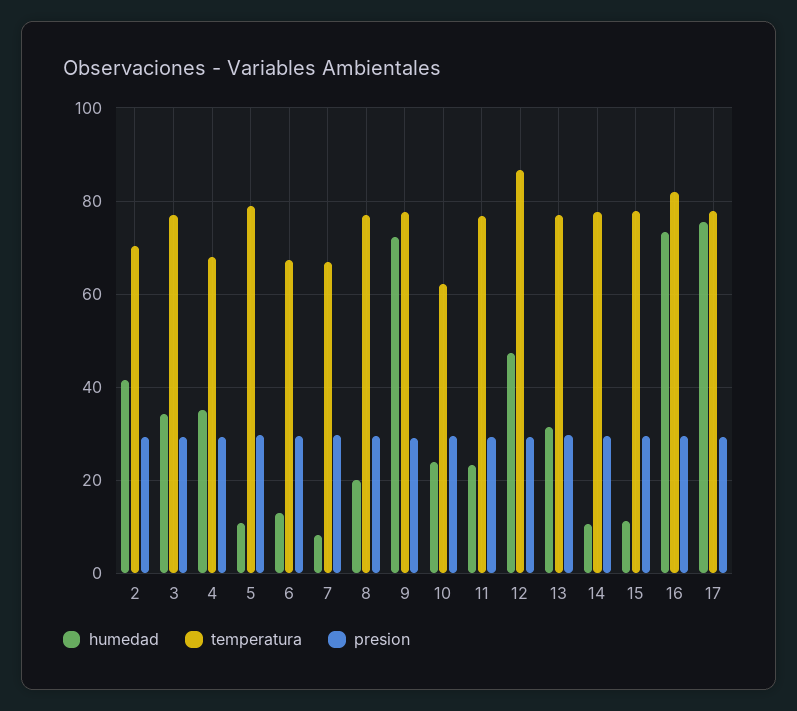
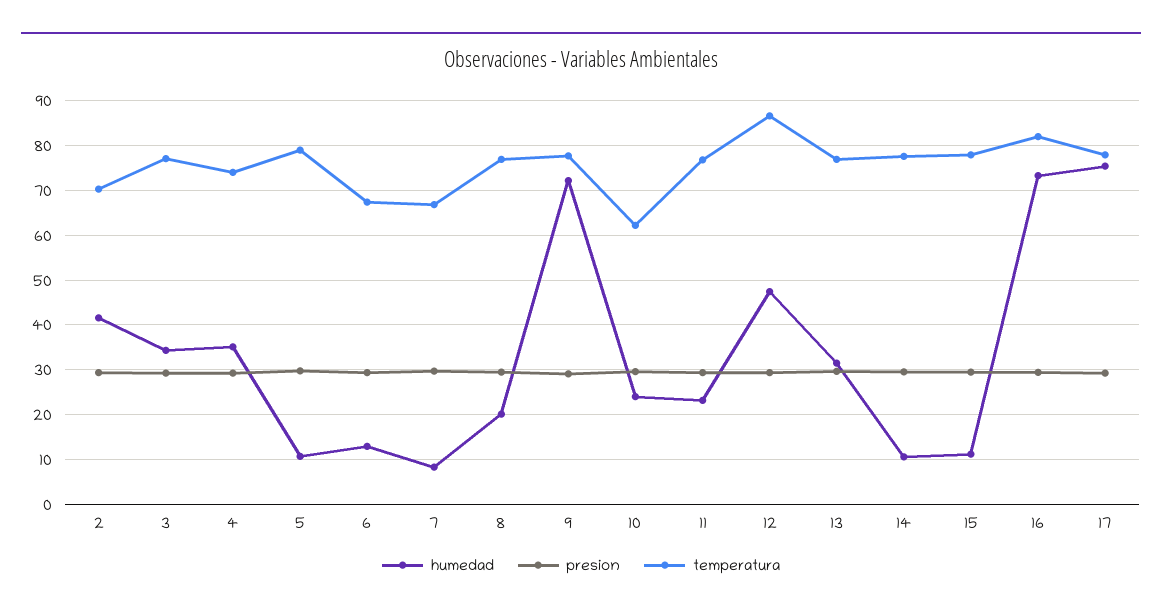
temperatura, 4: 68 -> 74

